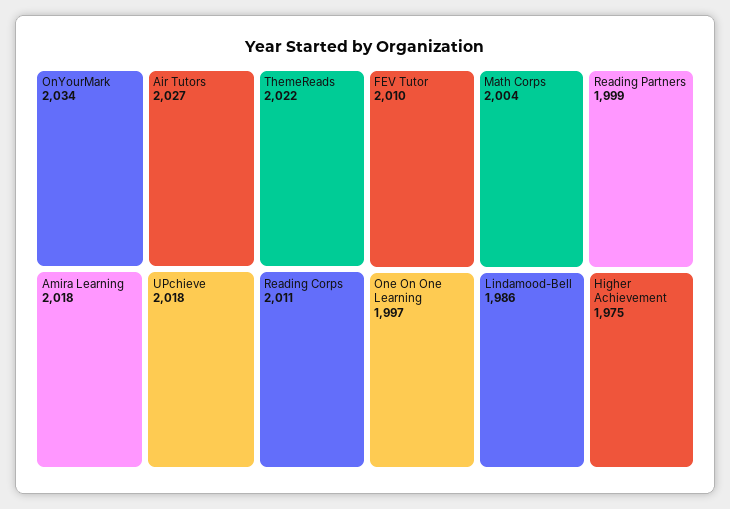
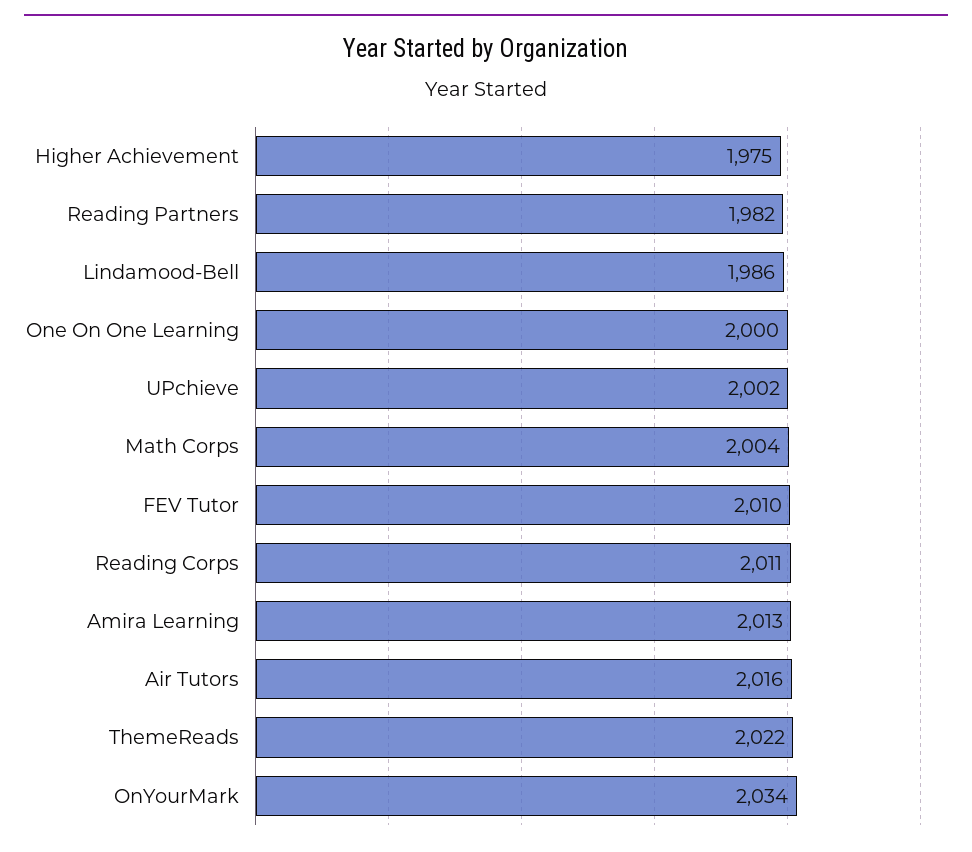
Air Tutors: 2027 -> 2016
Amira Learning: 2018 -> 2013
UPchieve: 2018 -> 2002
Reading Partners: 1999 -> 1982
One On One Learning: 1997 -> 2000

